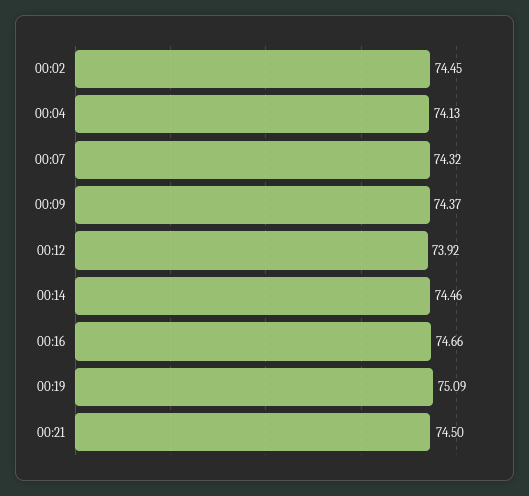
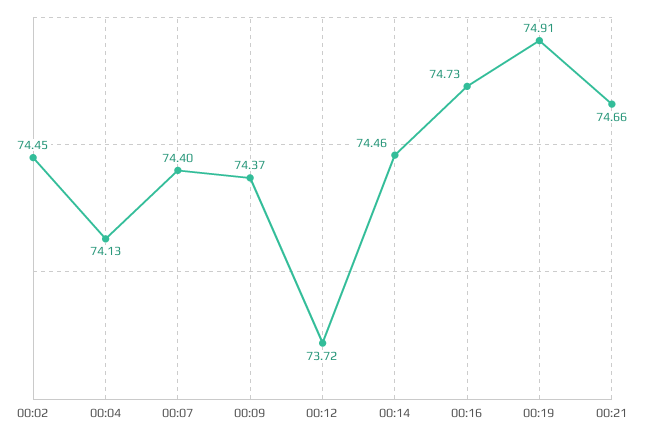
00:07: 74.32 -> 74.4
00:12: 73.92 -> 73.72
00:16: 74.66 -> 74.73
00:19: 75.09 -> 74.91
00:21: 74.5 -> 74.66

